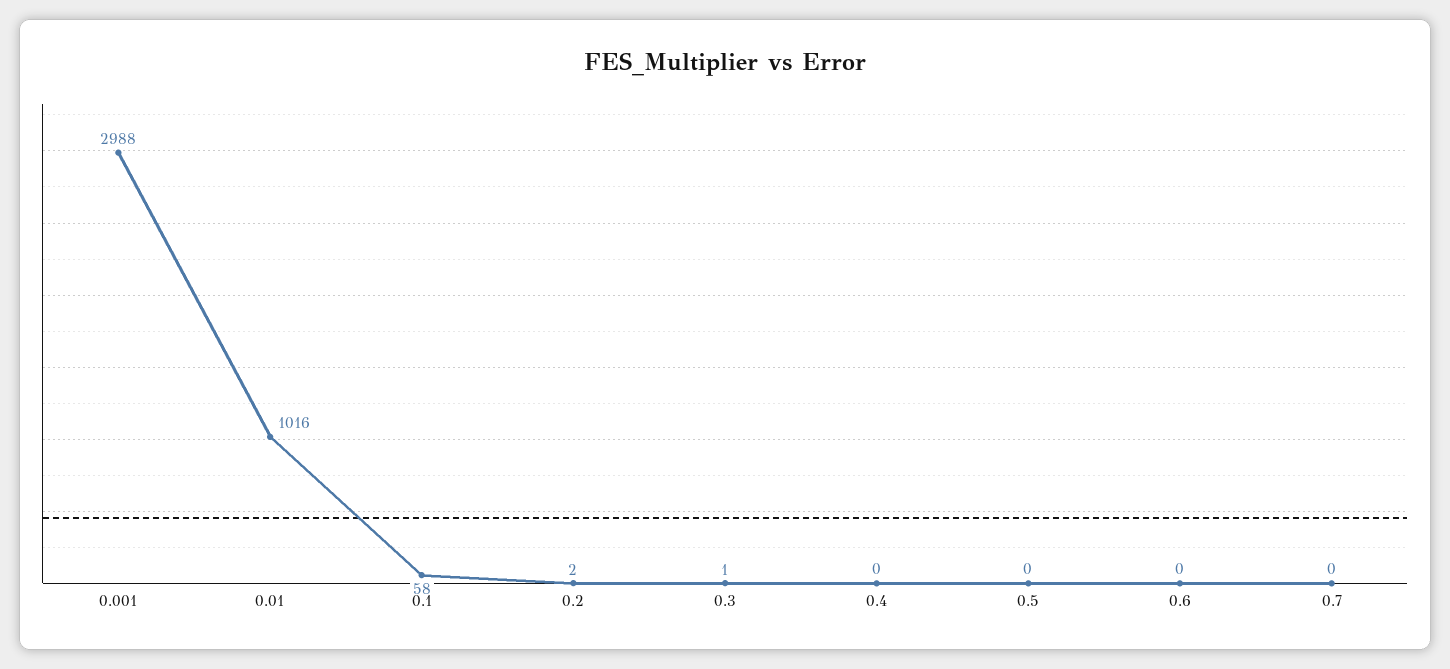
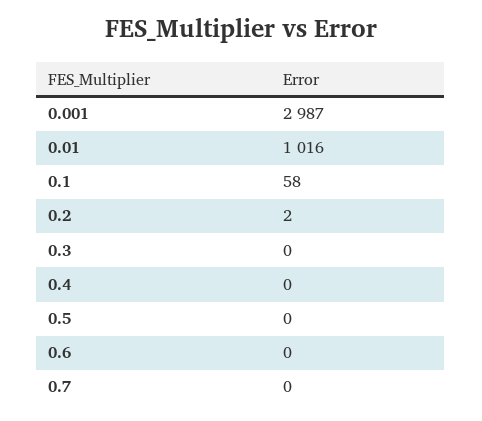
0.001: 2988 -> 2987
0.3: 1 -> 0

